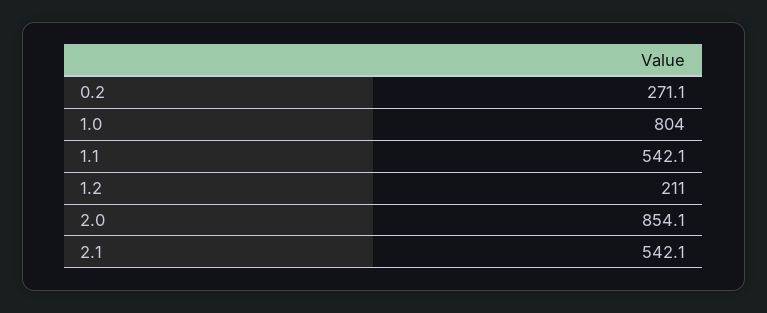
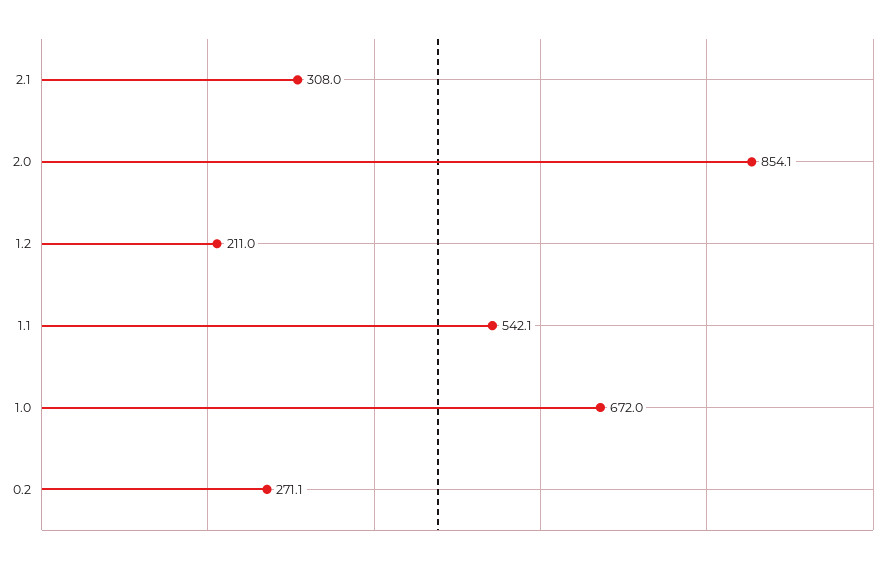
1.0: 804 -> 672
2.1: 542.1 -> 308

